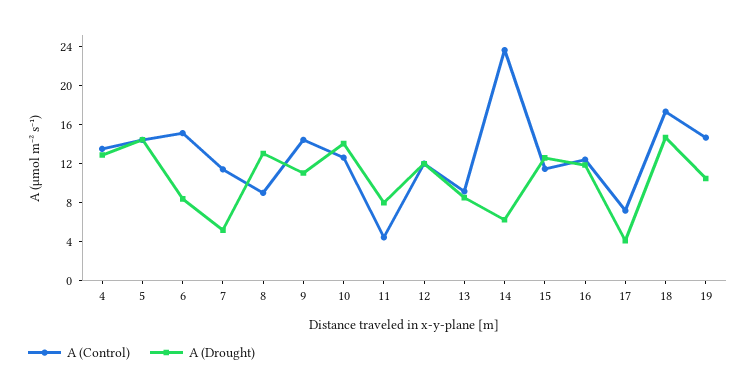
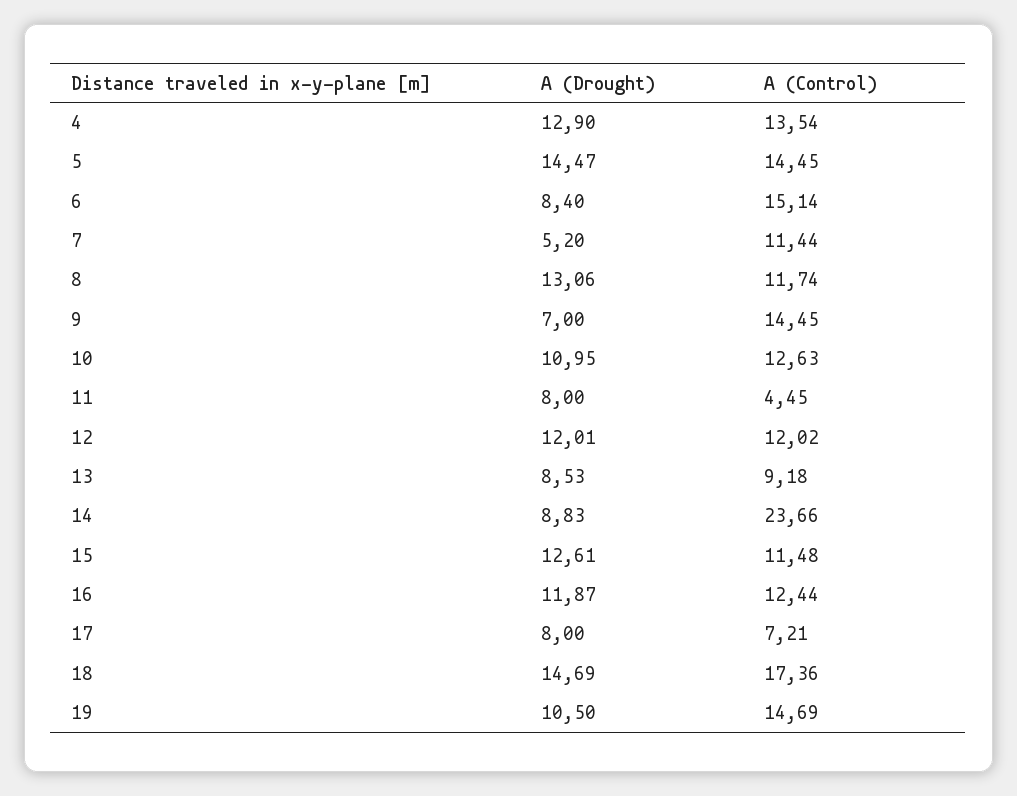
A (Control), 8: 9 -> 11.74
A (Drought), 9: 11 -> 7
A (Drought), 10: 14 -> 10.95
A (Drought), 14: 6 -> 8.83
A (Drought), 17: 4 -> 8

